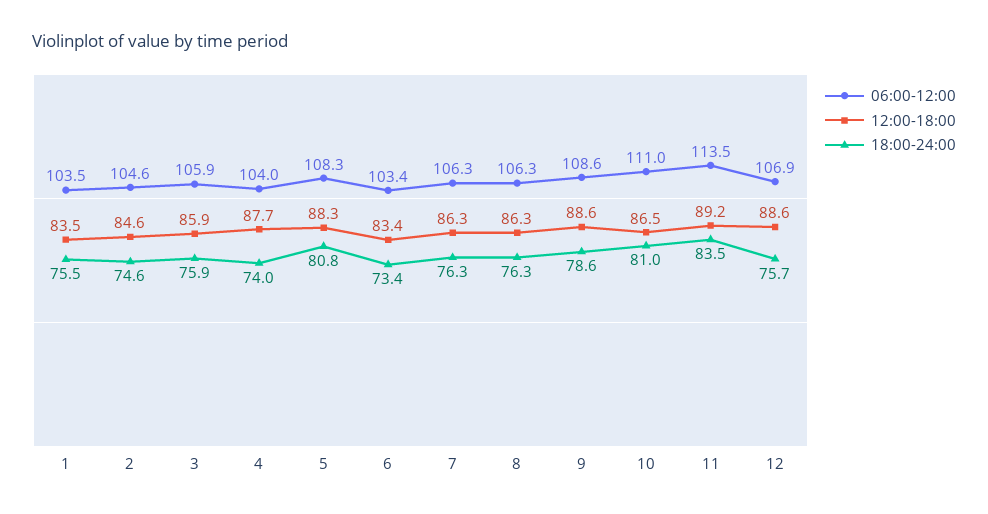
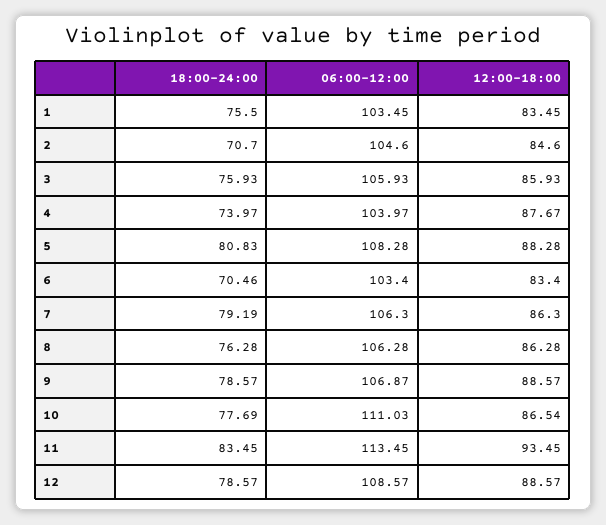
18:00-24:00, 2: 74.6 -> 70.7
18:00-24:00, 6: 73.4 -> 70.46
18:00-24:00, 7: 76.3 -> 79.19
06:00-12:00, 9: 108.6 -> 106.87
18:00-24:00, 10: 81 -> 77.69
12:00-18:00, 11: 89.2 -> 93.45
06:00-12:00, 12: 106.9 -> 108.57
18:00-24:00, 12: 75.7 -> 78.57

